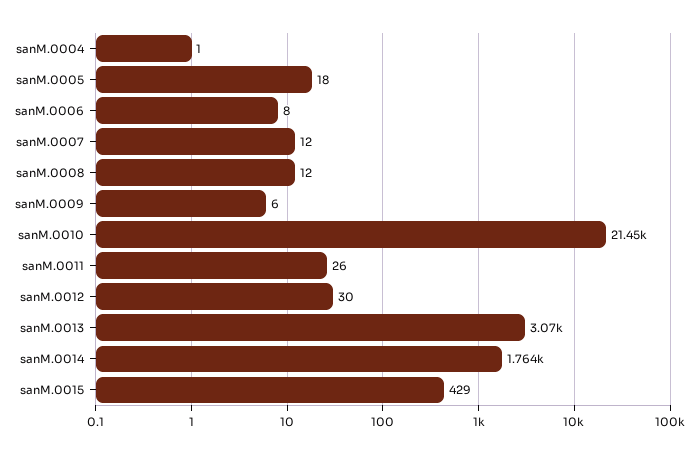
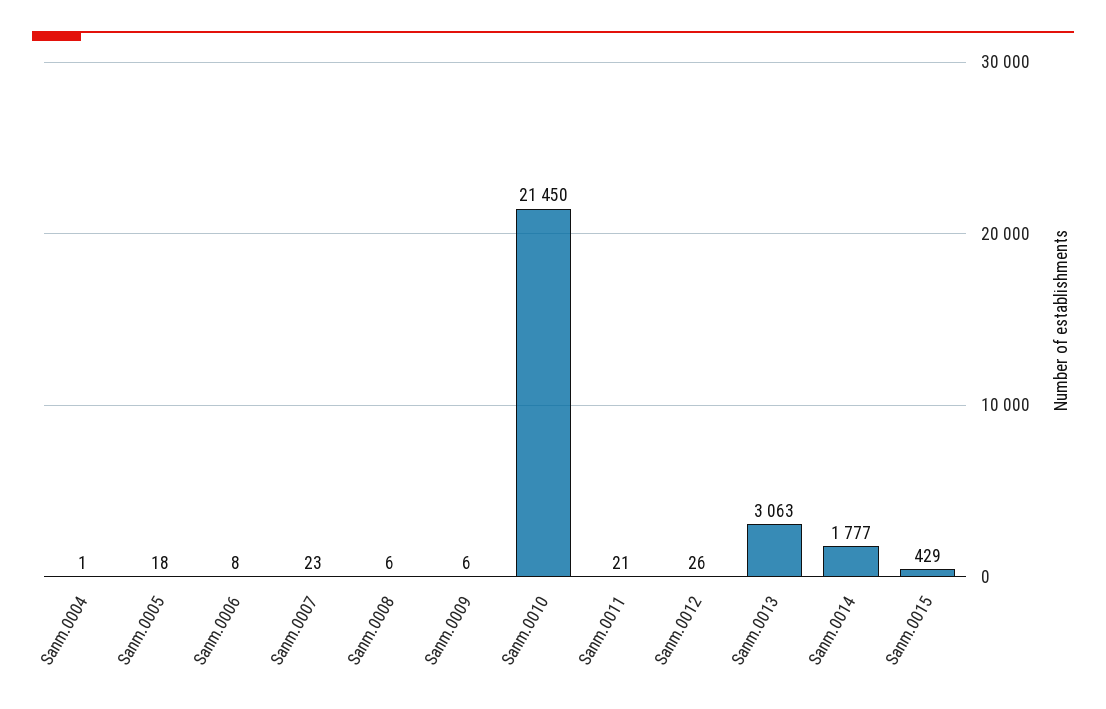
sanM.0007: 12 -> 23
sanM.0008: 12 -> 6
sanM.0011: 26 -> 21
sanM.0012: 30 -> 26
sanM.0013: 3070 -> 3063
sanM.0014: 1764 -> 1777

